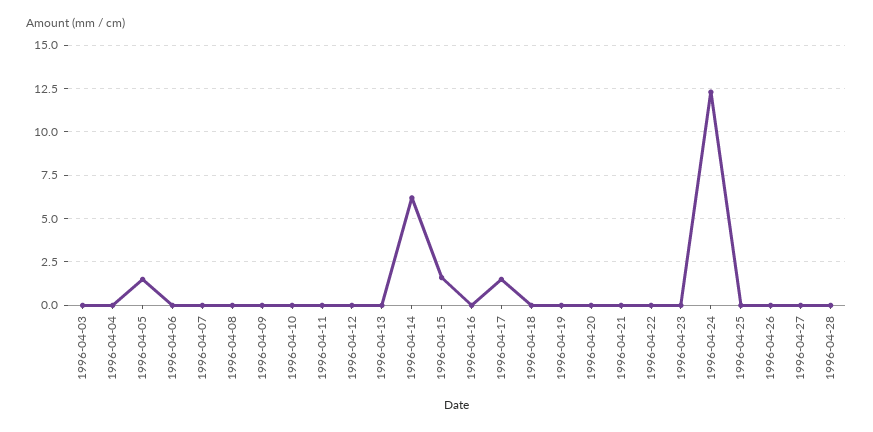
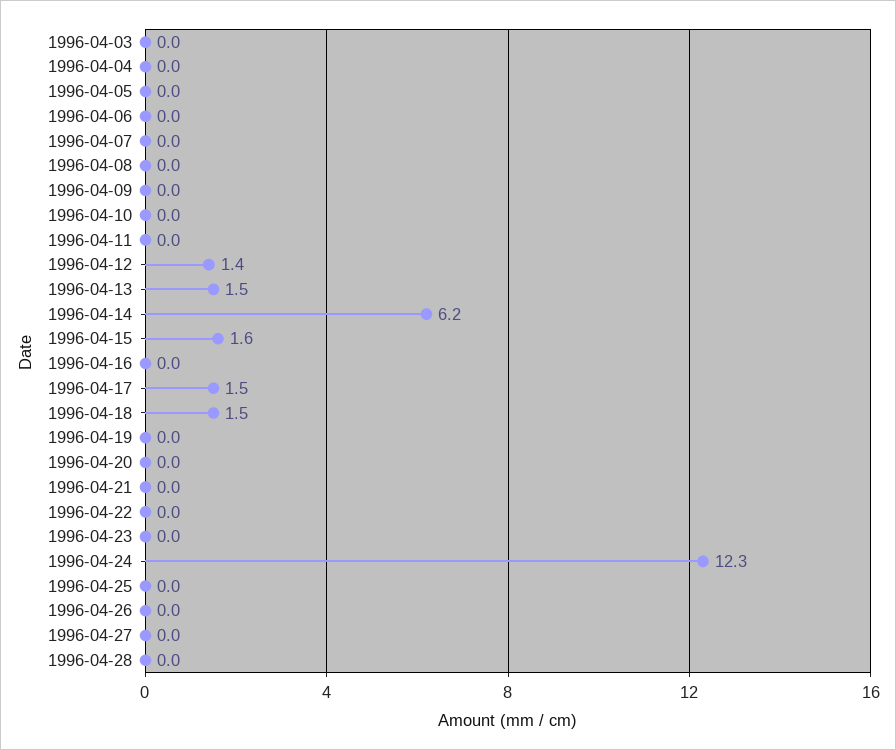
1996-04-05: 1.5 -> 0
1996-04-12: 0 -> 1.4
1996-04-13: 0 -> 1.5
1996-04-18: 0 -> 1.5

